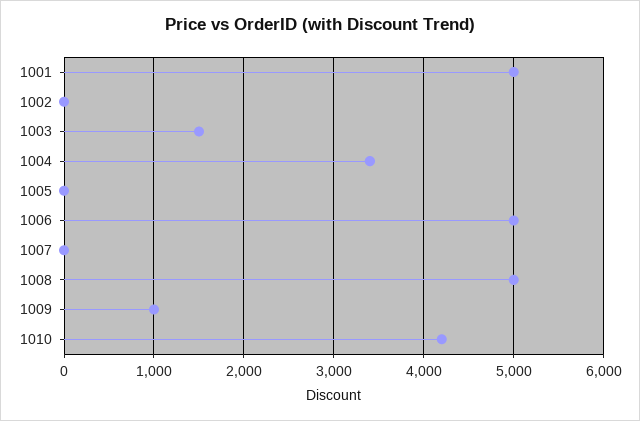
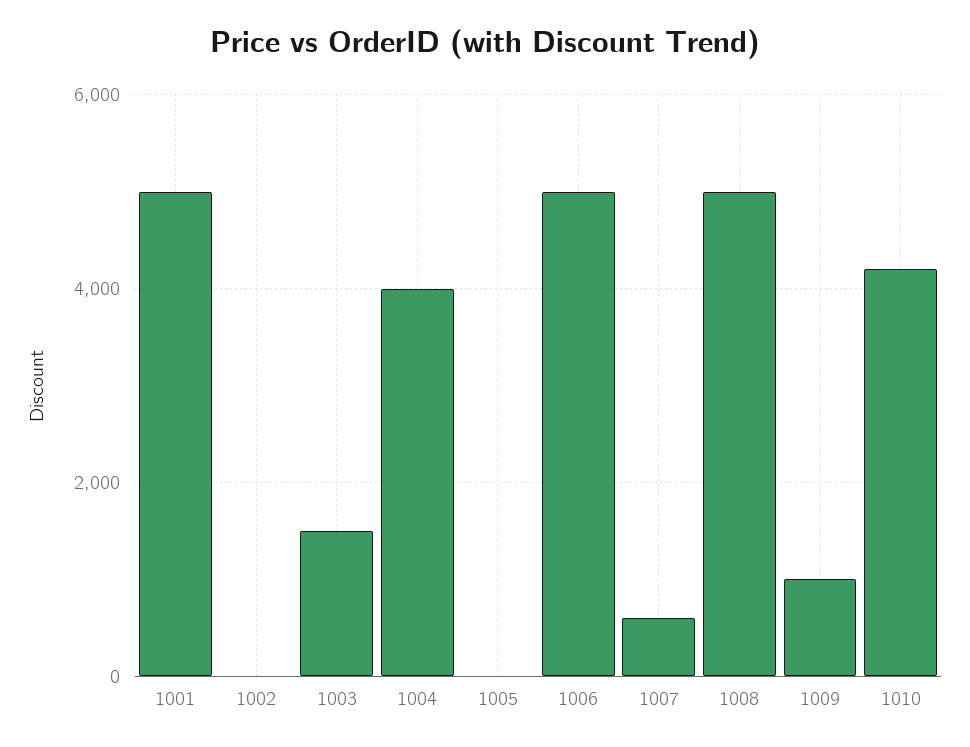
1004: 3400 -> 4000
1007: 0 -> 600

